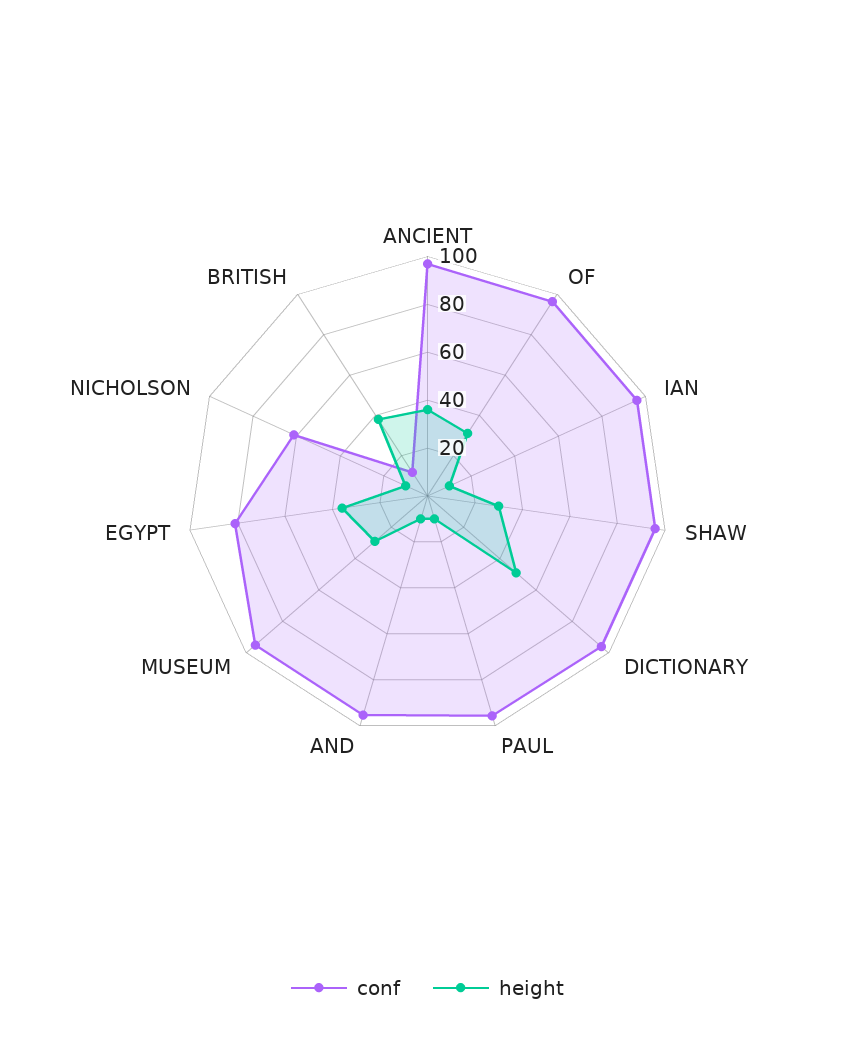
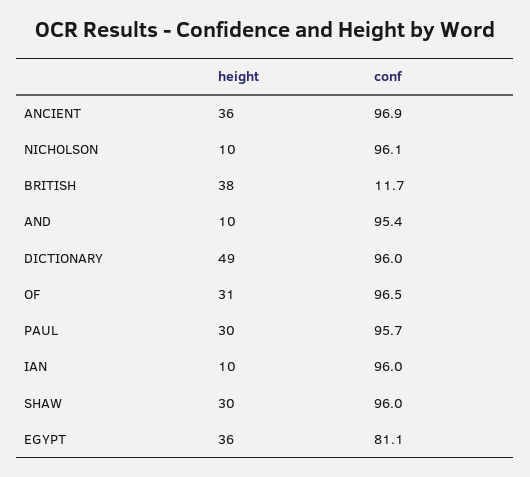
height, PAUL: 10 -> 30
conf, MUSEUM: 95 -> none
height, MUSEUM: 30 -> none
conf, NICHOLSON: 60 -> 96.1

